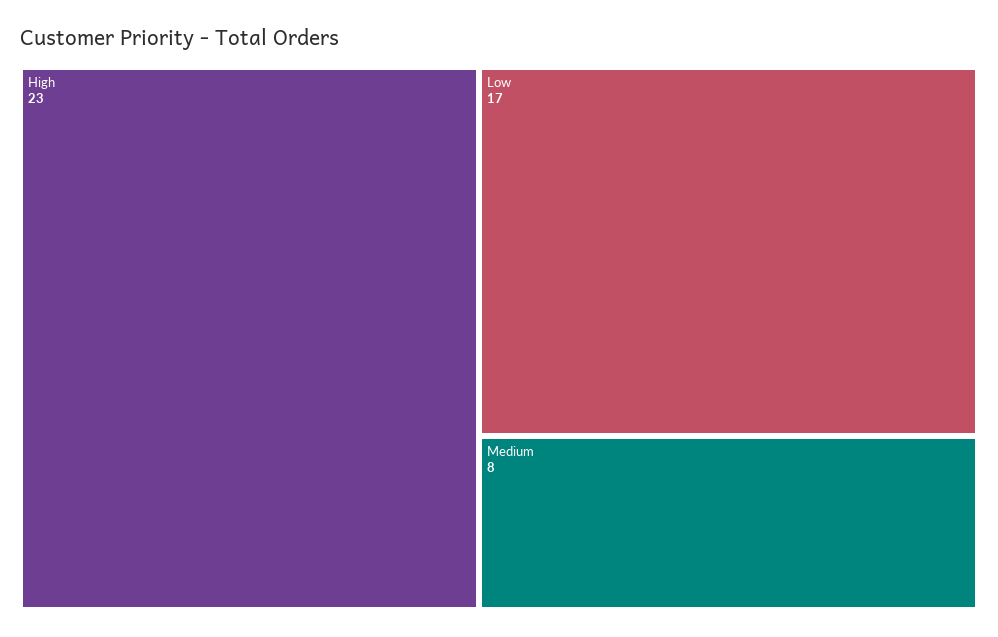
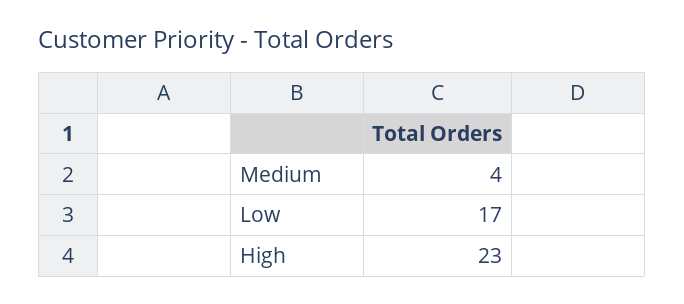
Medium: 8 -> 4

